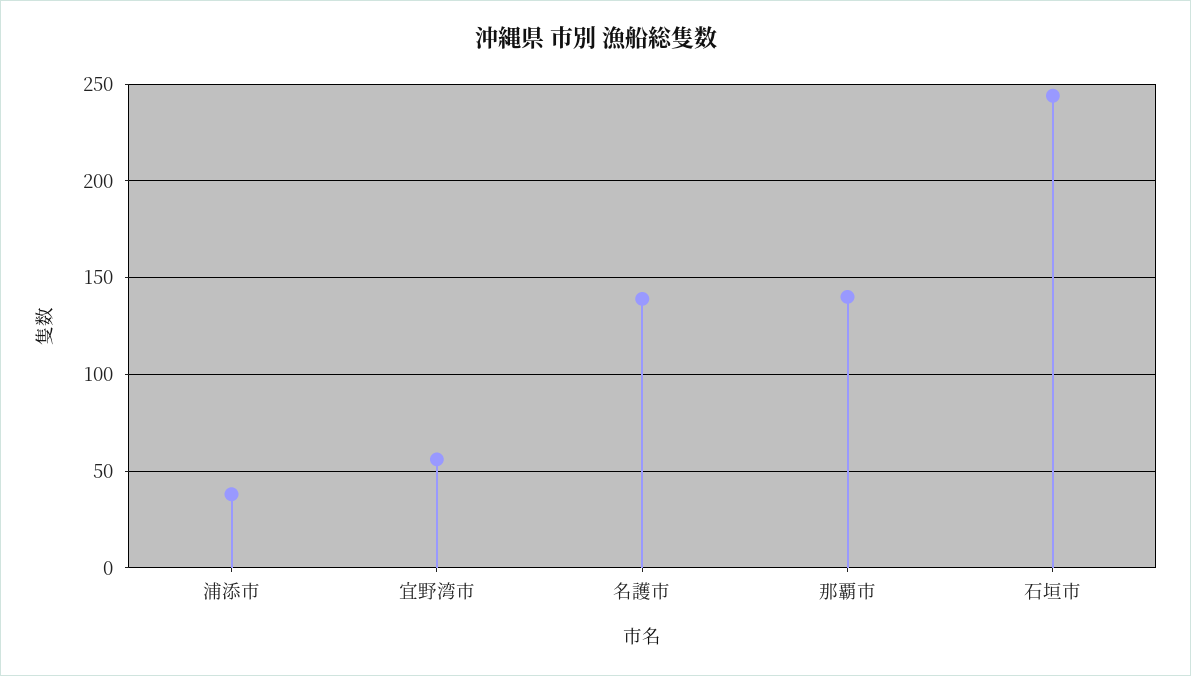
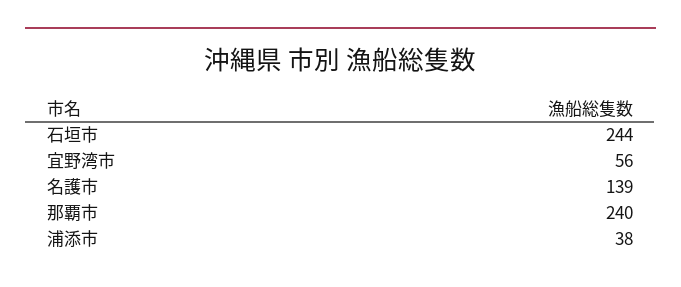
那覇市: 140 -> 240

